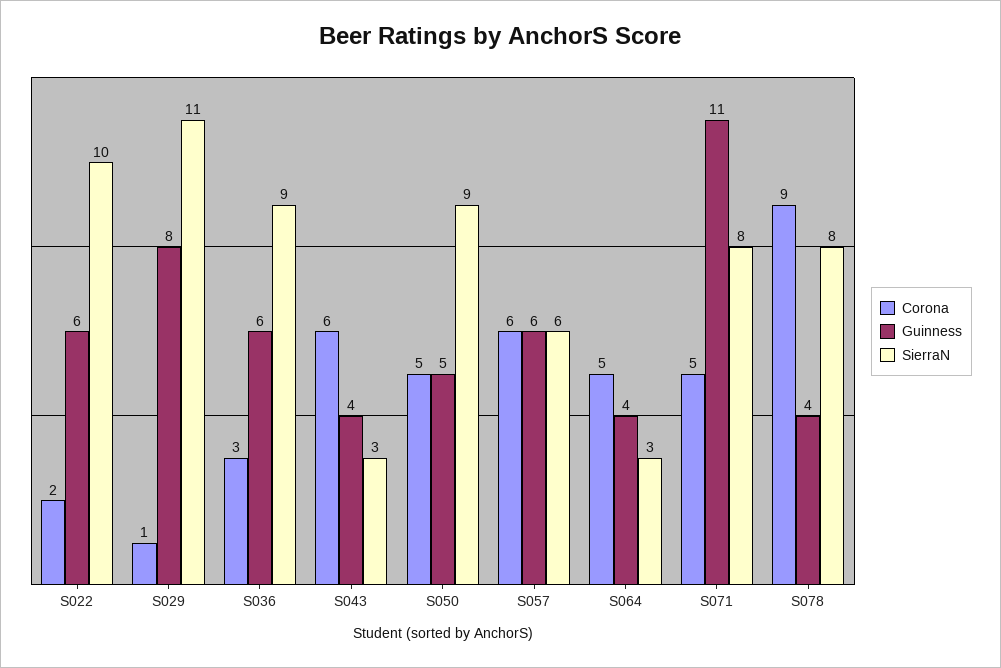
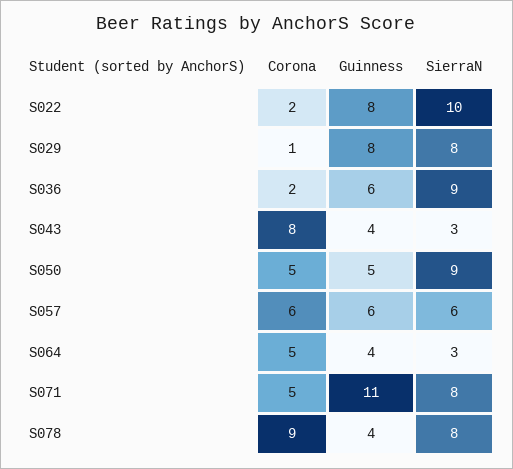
Guinness, S022: 6 -> 8
SierraN, S029: 11 -> 8
Corona, S036: 3 -> 2
Corona, S043: 6 -> 8

